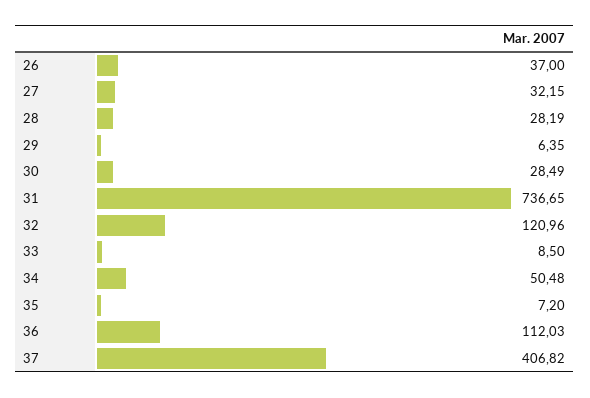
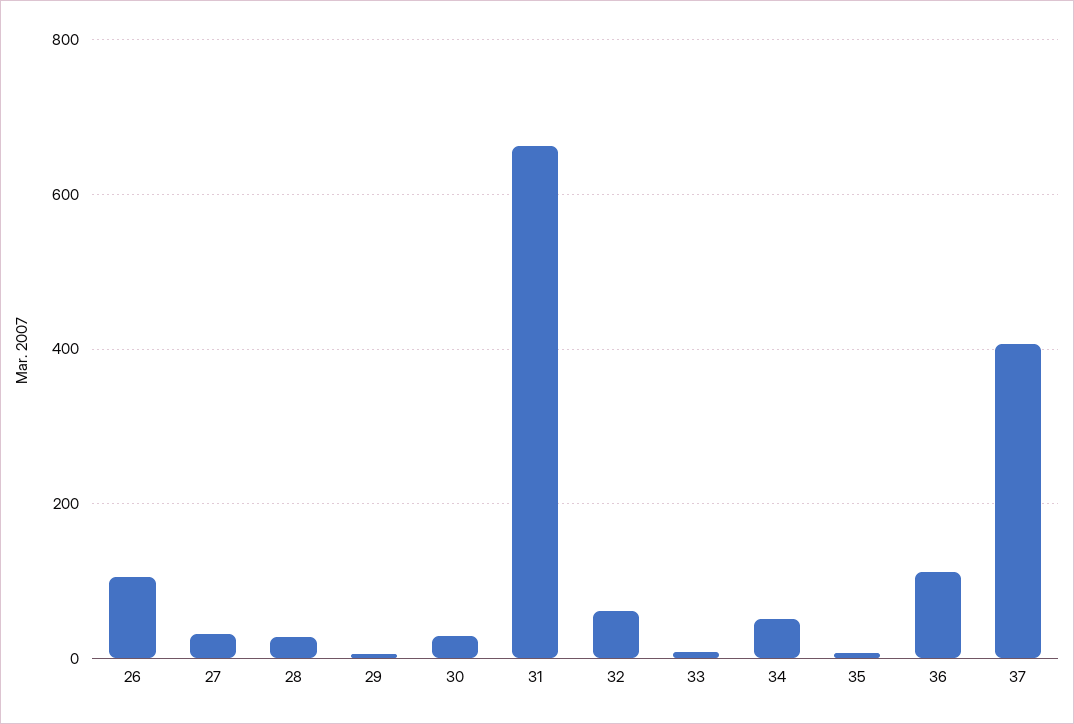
26: 37 -> 100
31: 736.65 -> 660
32: 120.96 -> 60

